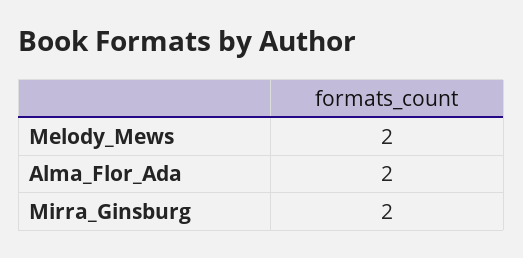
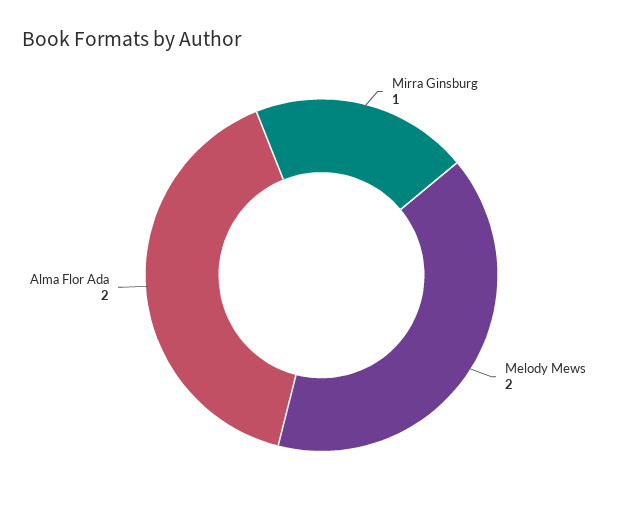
Mirra_Ginsburg: 2 -> 1

